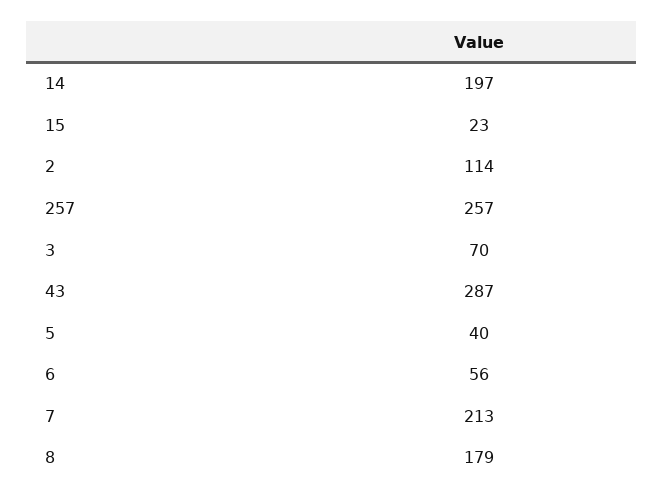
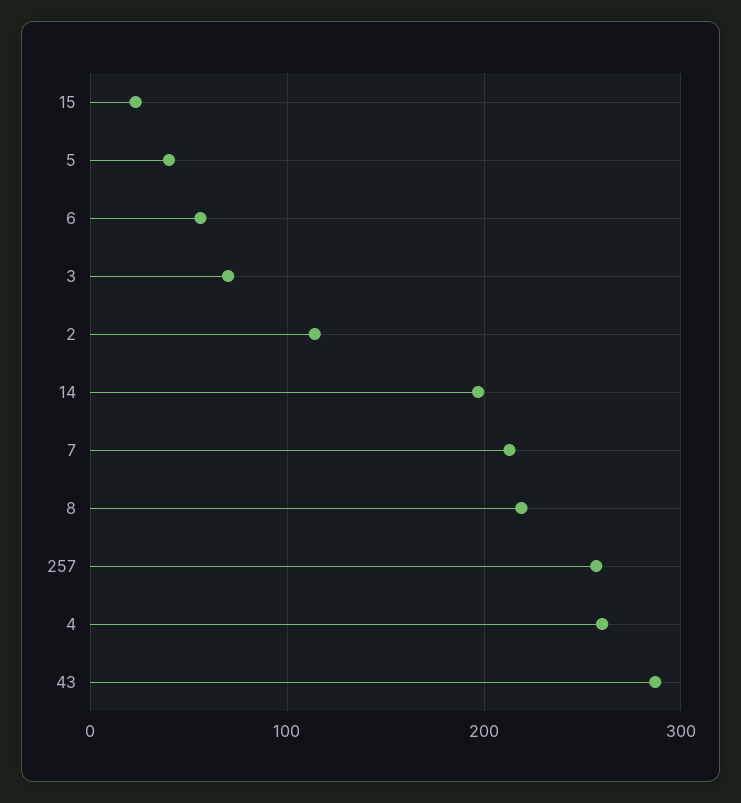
8: 179 -> 220
4: none -> 260

